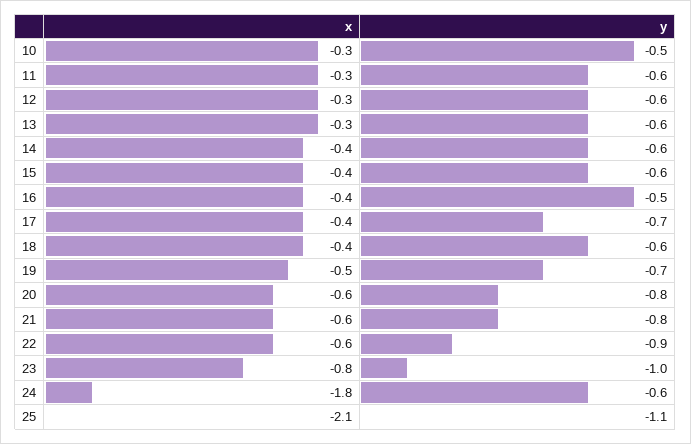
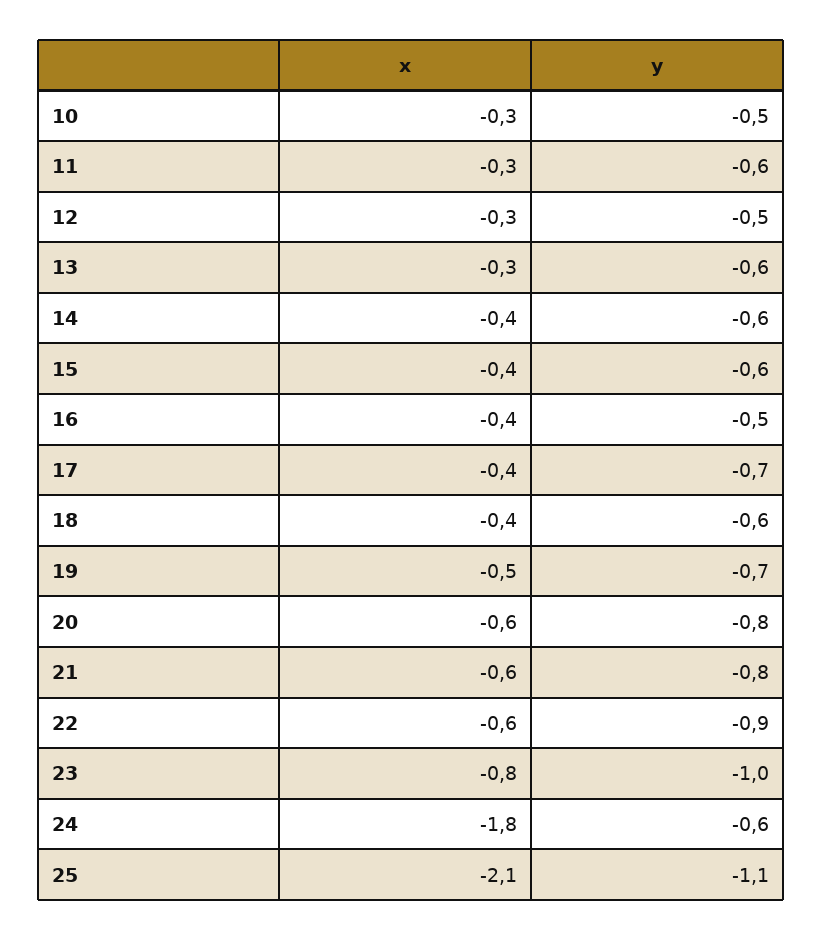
y, 12: -0.6 -> -0.5

